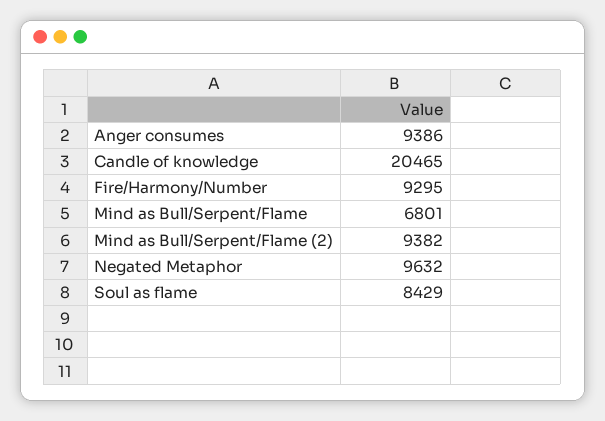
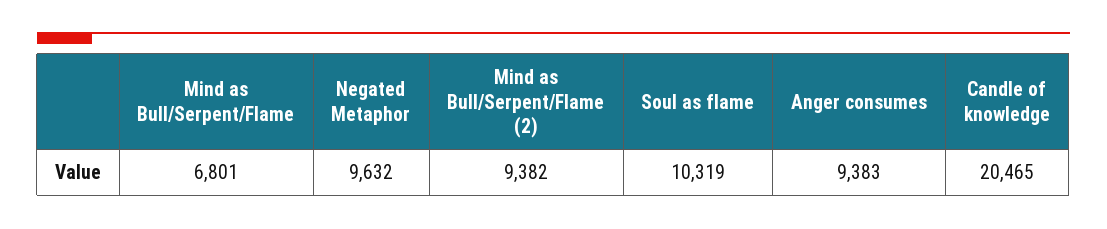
Anger consumes: 9386 -> 9383
Fire/Harmony/Number: 9295 -> none
Soul as flame: 8429 -> 10319

